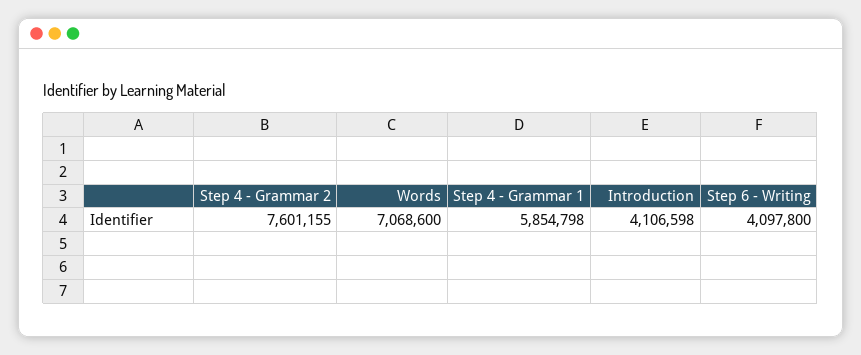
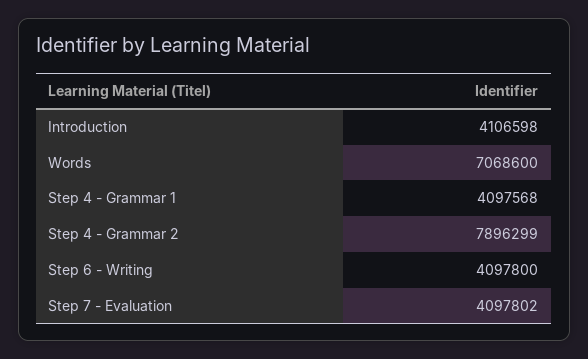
Step 4 - Grammar 2: 7601155 -> 7896299
Step 4 - Grammar 1: 5854798 -> 4097568
Step 7 - Evaluation: none -> 4097802

